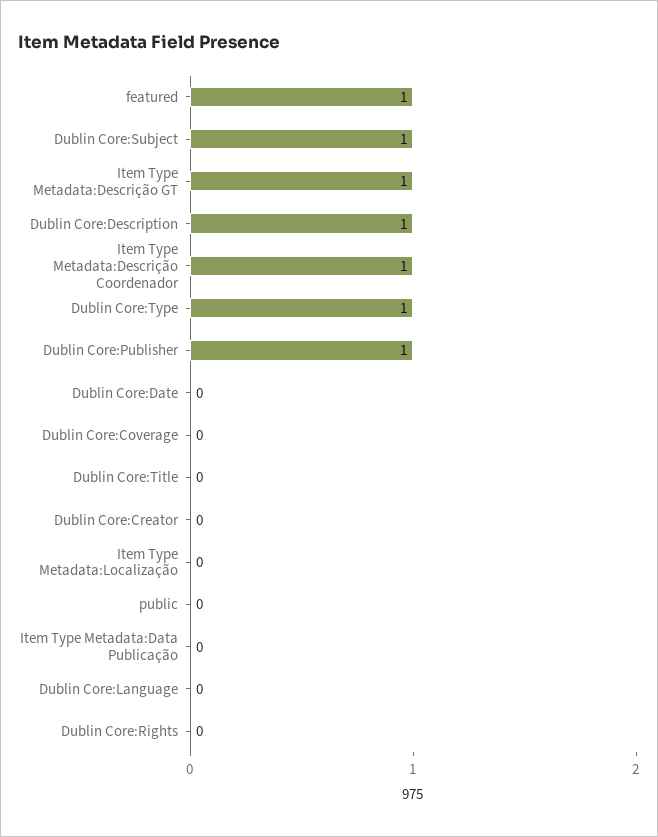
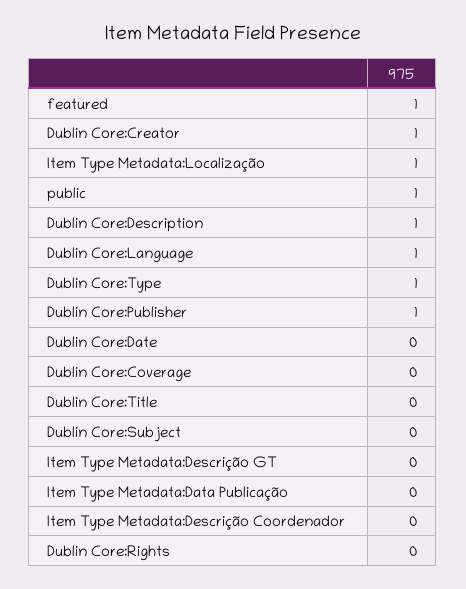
Dublin Core:Subject: 1 -> 0
Item Type Metadata:Descrição GT: 1 -> 0
Item Type Metadata:Descrição Coordenador: 1 -> 0
Dublin Core:Creator: 0 -> 1
Item Type Metadata:Localização: 0 -> 1
public: 0 -> 1
Dublin Core:Language: 0 -> 1

